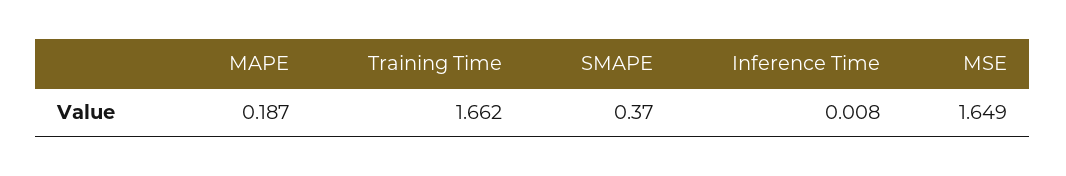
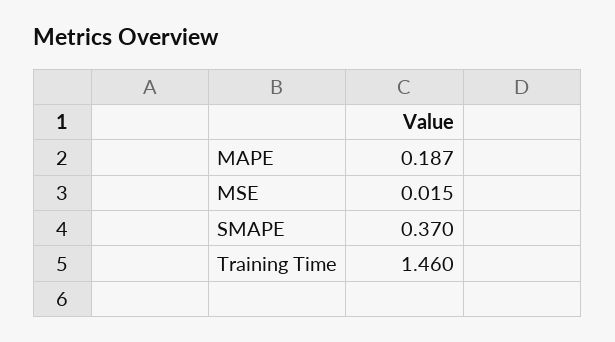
Training Time: 1.662 -> 1.46
Inference Time: 0.008 -> none
MSE: 1.649 -> 0.015

